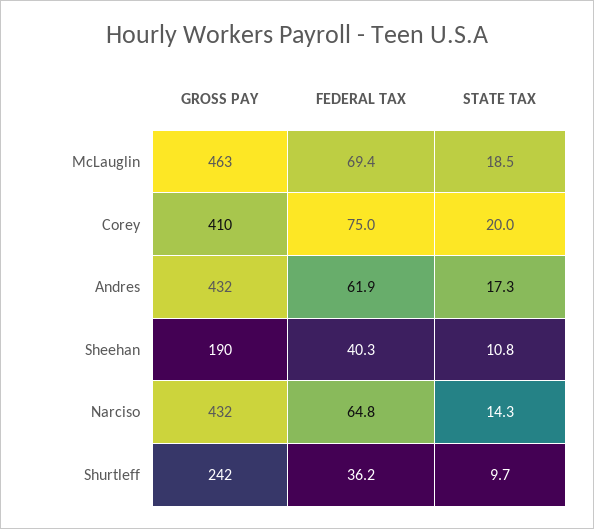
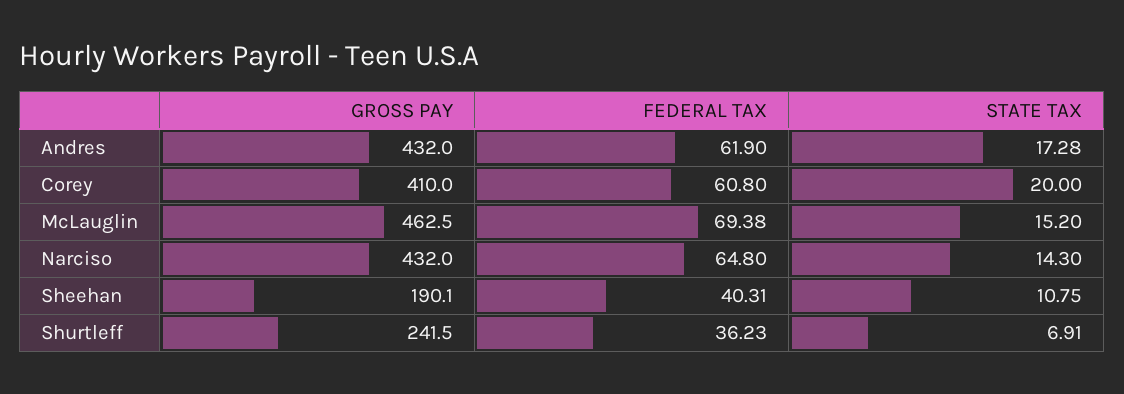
STATE TAX, McLauglin: 18.5 -> 15.2
FEDERAL TAX, Corey: 75 -> 60.8
STATE TAX, Shurtleff: 9.7 -> 6.91

